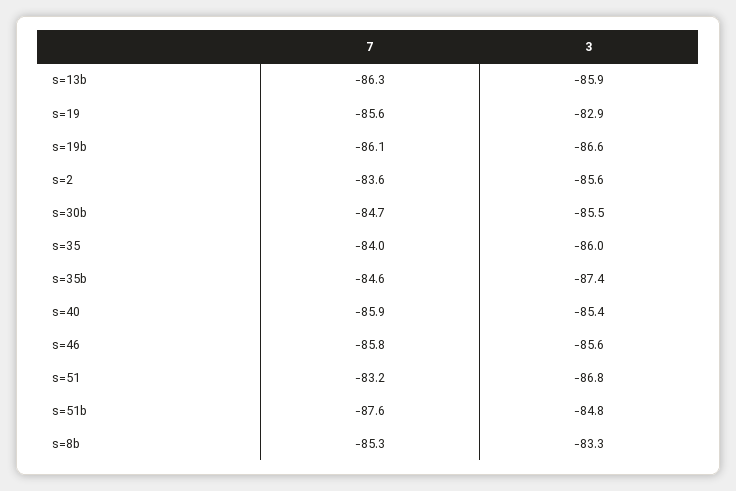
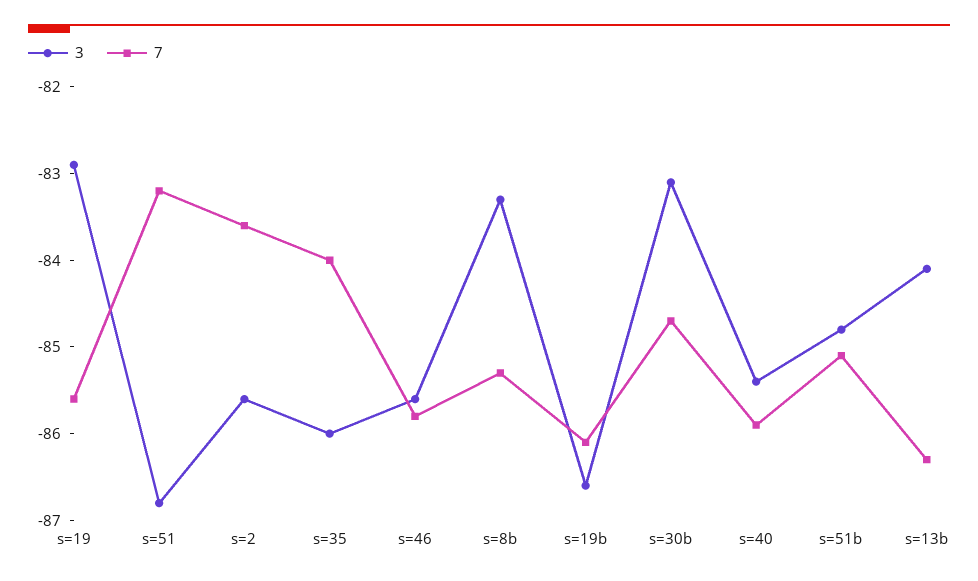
3, s=13b: -85.9 -> -84.1
3, s=30b: -85.5 -> -83.1
7, s=35b: -84.6 -> none
3, s=35b: -87.4 -> none
7, s=51b: -87.6 -> -85.1

